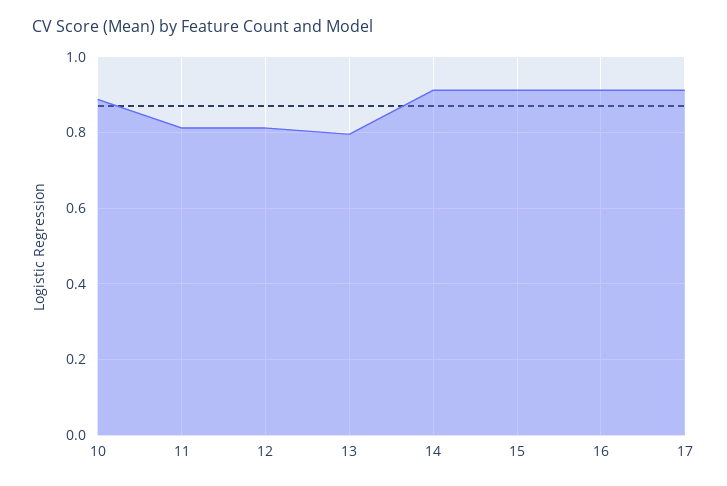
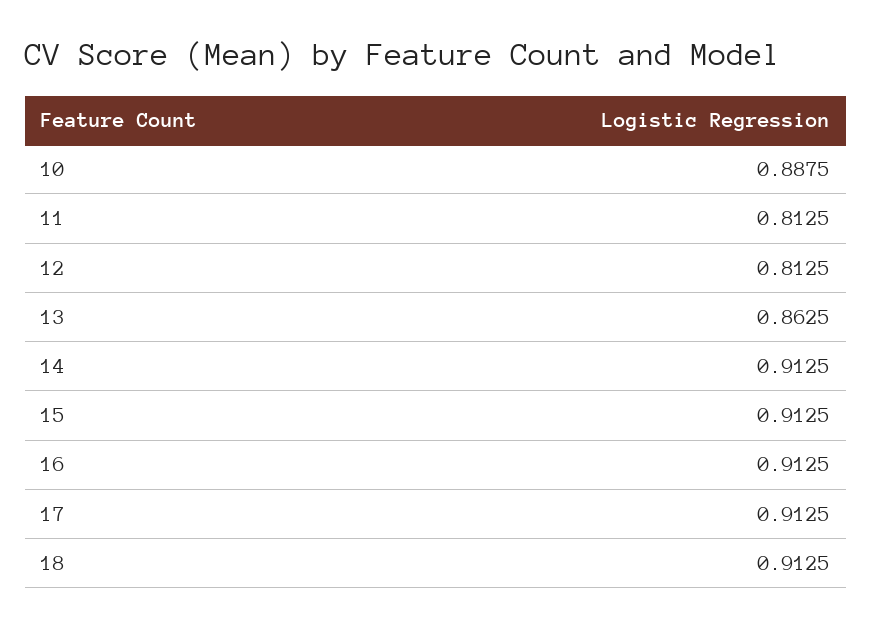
13: 0.8 -> 0.8625
18: none -> 0.9125

